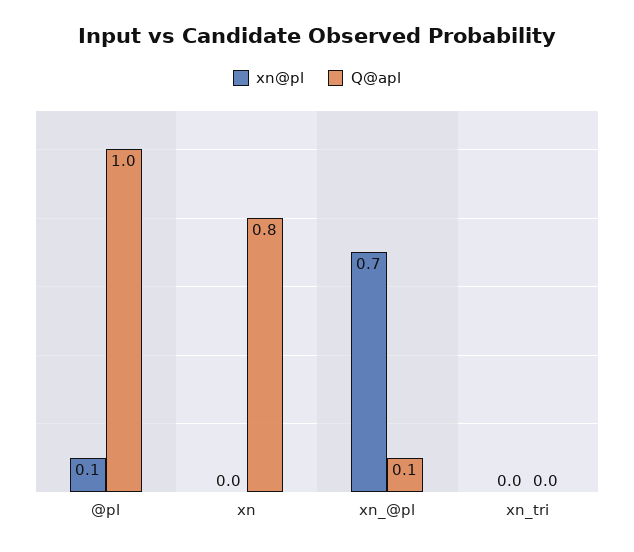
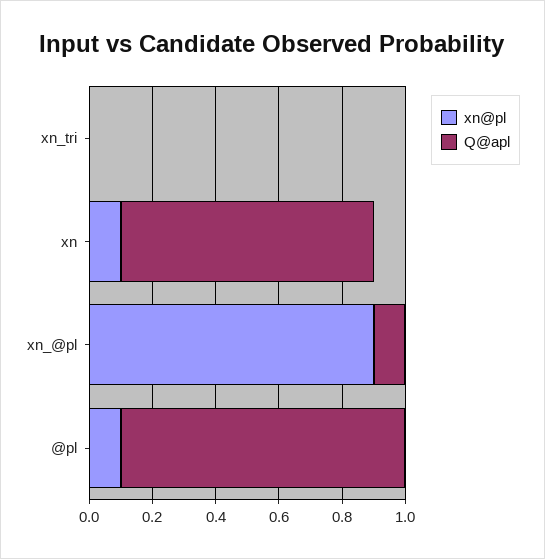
Q@apl, @pl: 1 -> 0.9
xn@pl, xn: 0 -> 0.1
xn@pl, xn_@pl: 0.7 -> 0.9

